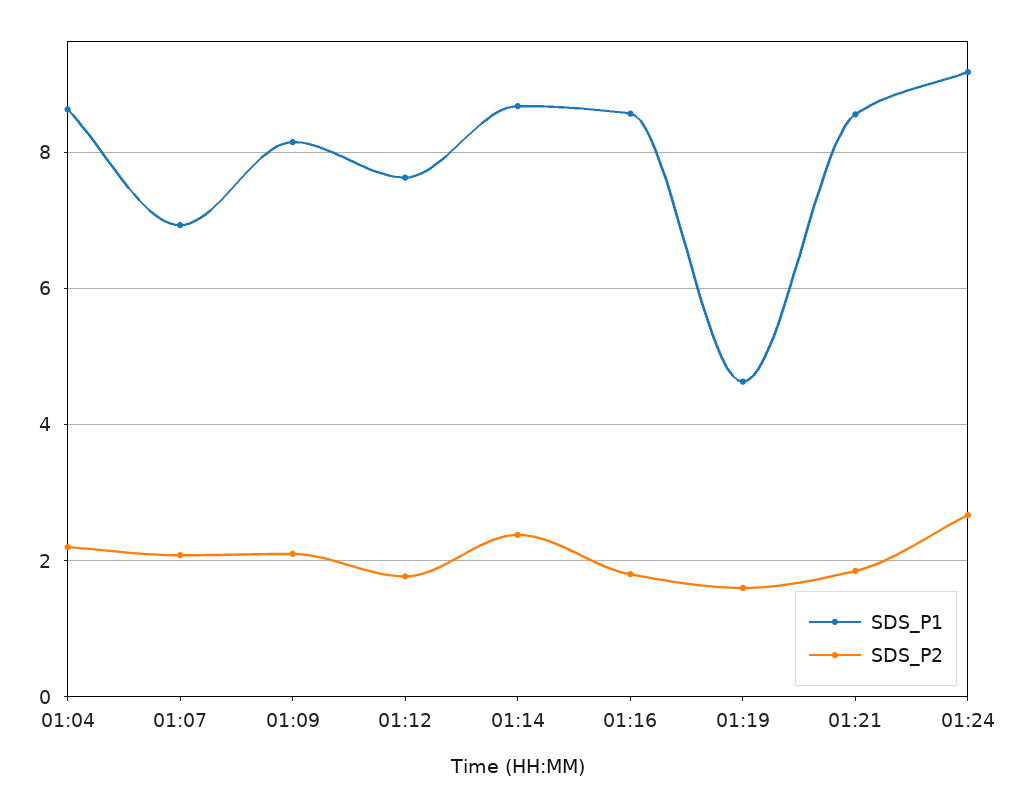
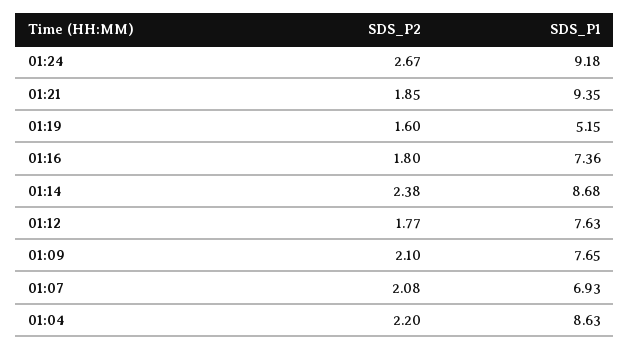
SDS_P1, 01:09: 8.2 -> 7.65
SDS_P1, 01:16: 8.6 -> 7.36
SDS_P1, 01:19: 4.6 -> 5.15
SDS_P1, 01:21: 8.6 -> 9.35

